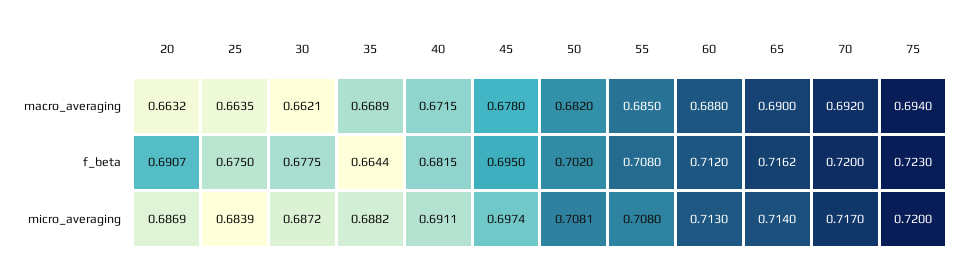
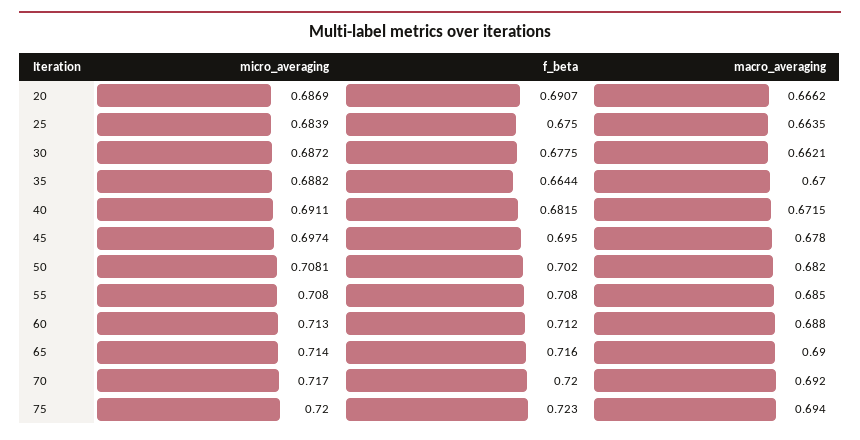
20, macro_averaging: 0.6632 -> 0.6662
35, macro_averaging: 0.6689 -> 0.67
65, f_beta: 0.7162 -> 0.716

